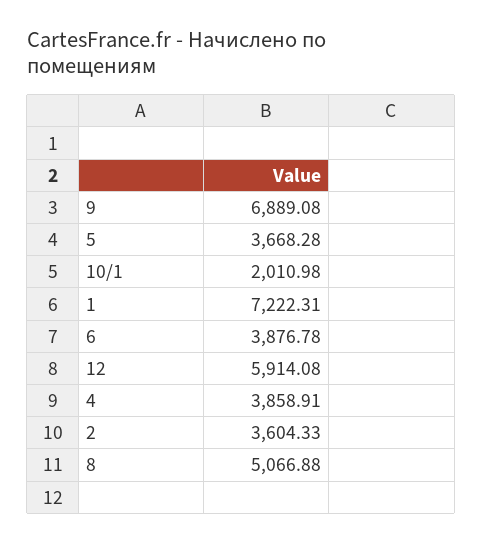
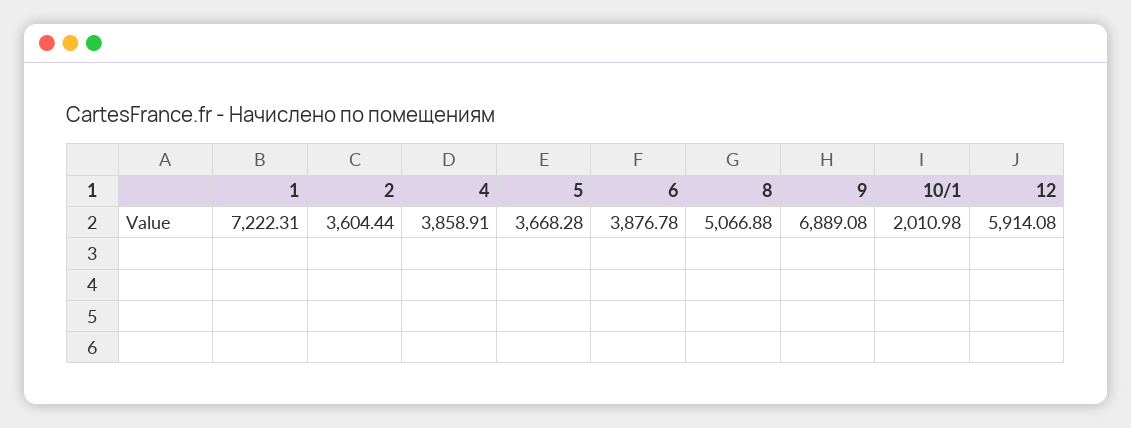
2: 3604.33 -> 3604.44

